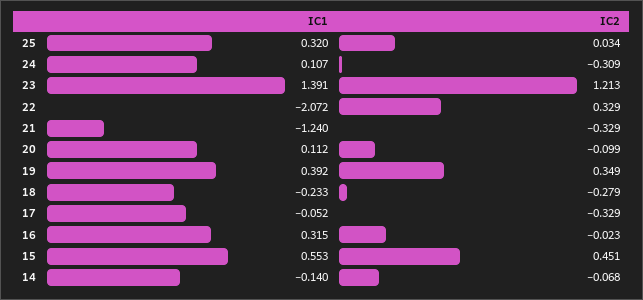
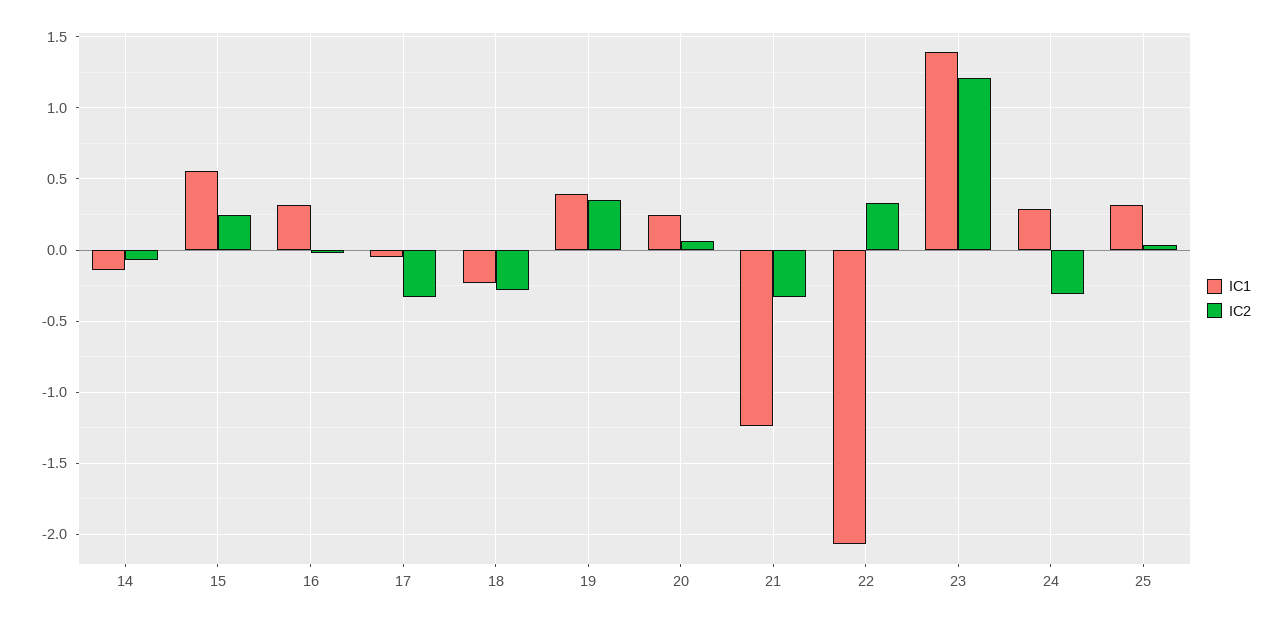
IC1, 24: 0.107 -> 0.3
IC1, 20: 0.112 -> 0.25
IC2, 20: -0.099 -> 0.05
IC2, 15: 0.451 -> 0.25

